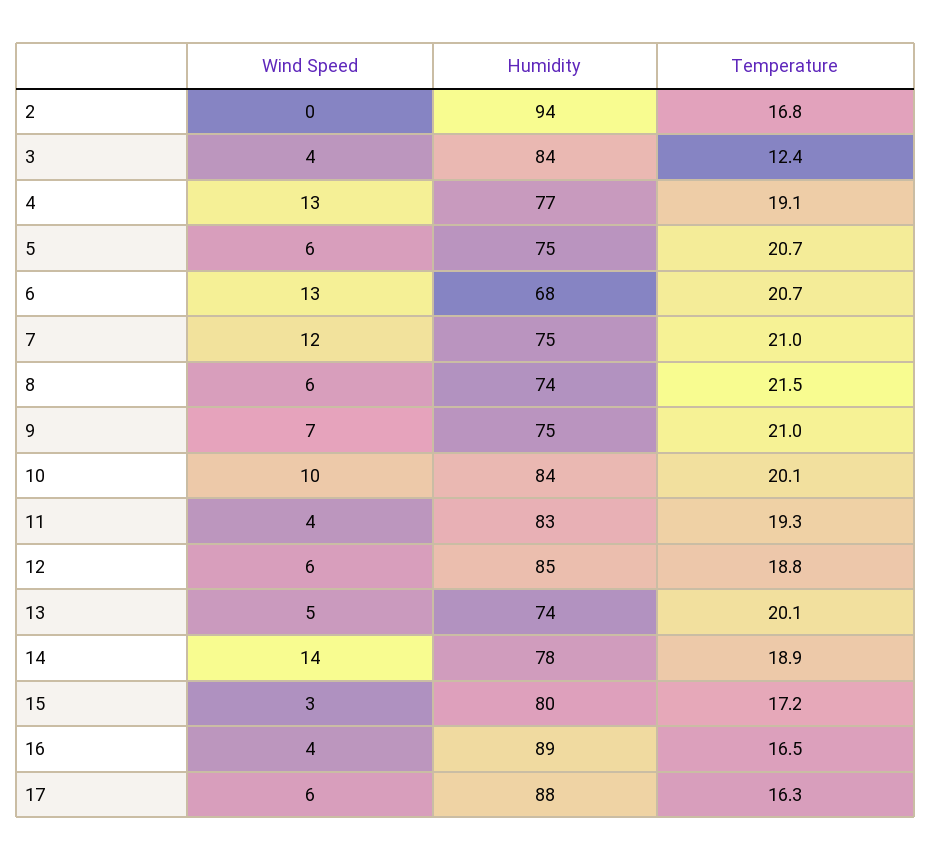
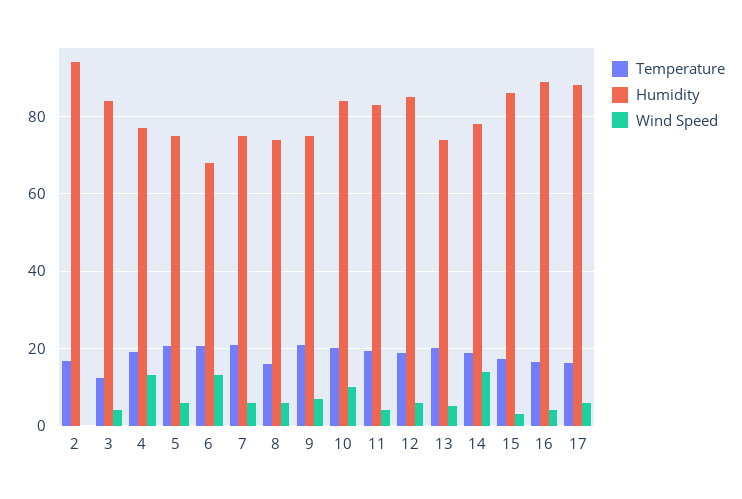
Wind Speed, 7: 12 -> 6
Temperature, 8: 21.5 -> 16
Humidity, 15: 80 -> 86

